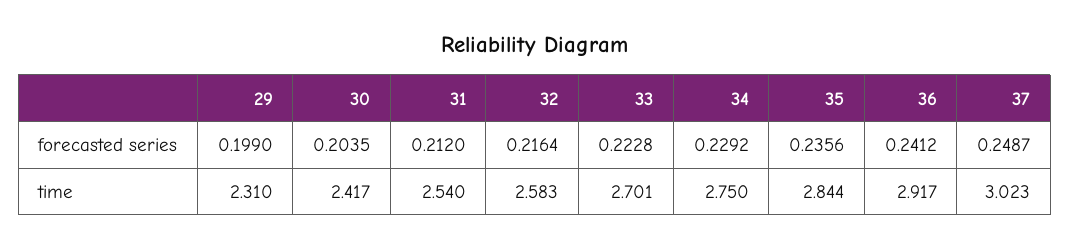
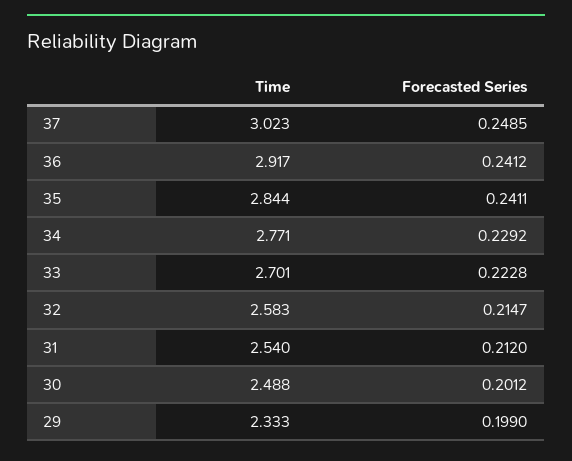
30, forecasted series: 0.2035 -> 0.2012
32, forecasted series: 0.2164 -> 0.2147
35, forecasted series: 0.2356 -> 0.2411
37, forecasted series: 0.2487 -> 0.2485
29, time: 2.31 -> 2.333
30, time: 2.417 -> 2.488
34, time: 2.75 -> 2.771

